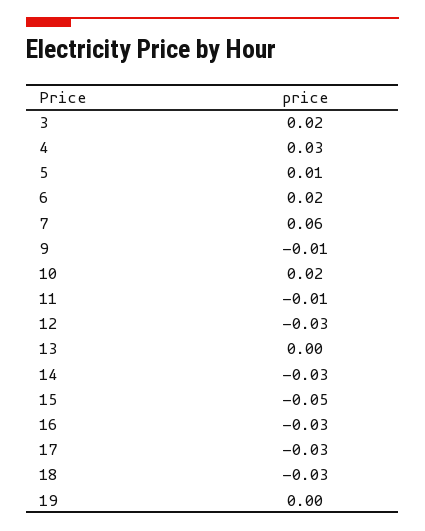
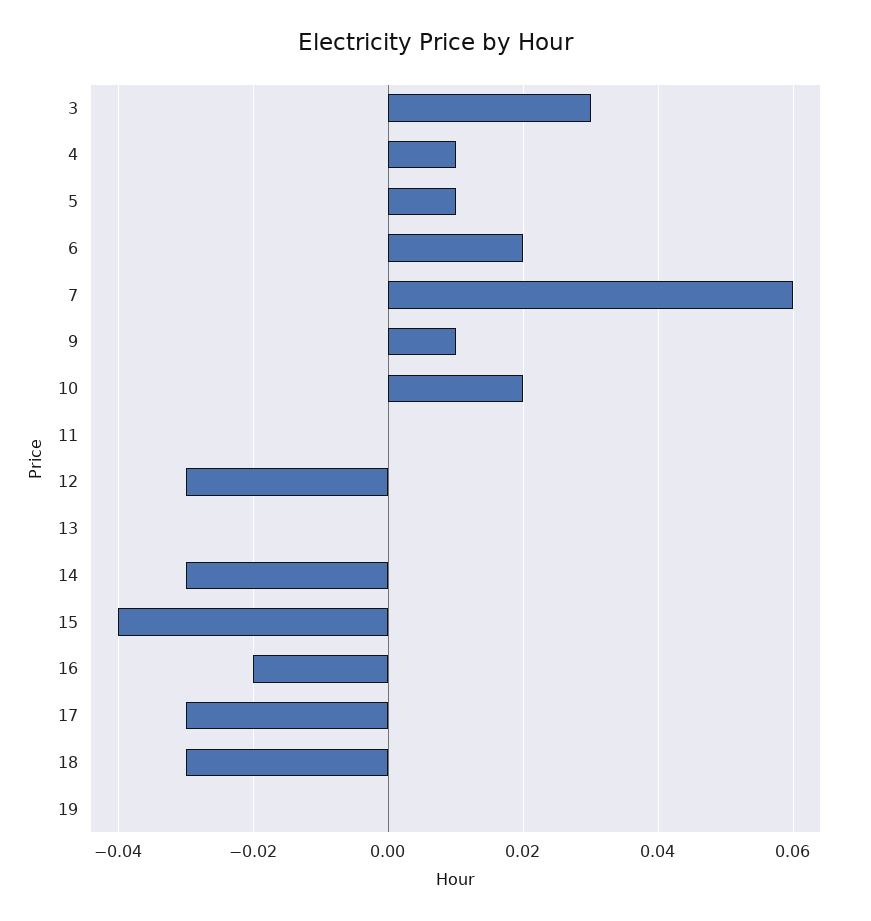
3: 0.02 -> 0.03
4: 0.03 -> 0.01
9: -0.01 -> 0.01
11: -0.01 -> 0
15: -0.05 -> -0.04
16: -0.03 -> -0.02

